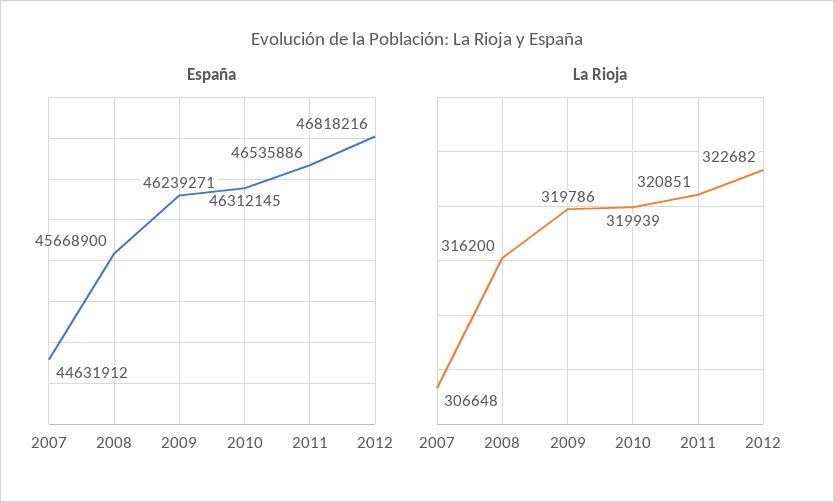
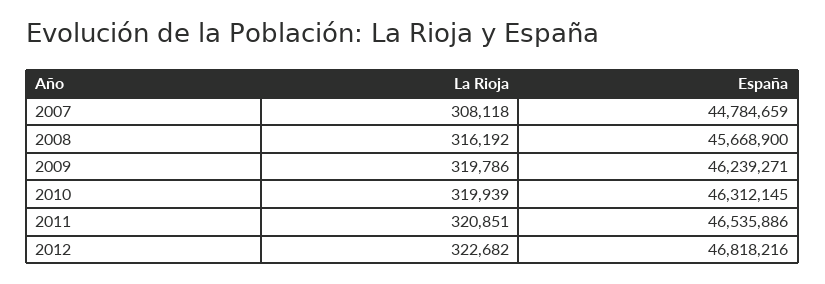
España, 2007: 44631912 -> 44784659
La Rioja, 2007: 306648 -> 308118
La Rioja, 2008: 316200 -> 316192

